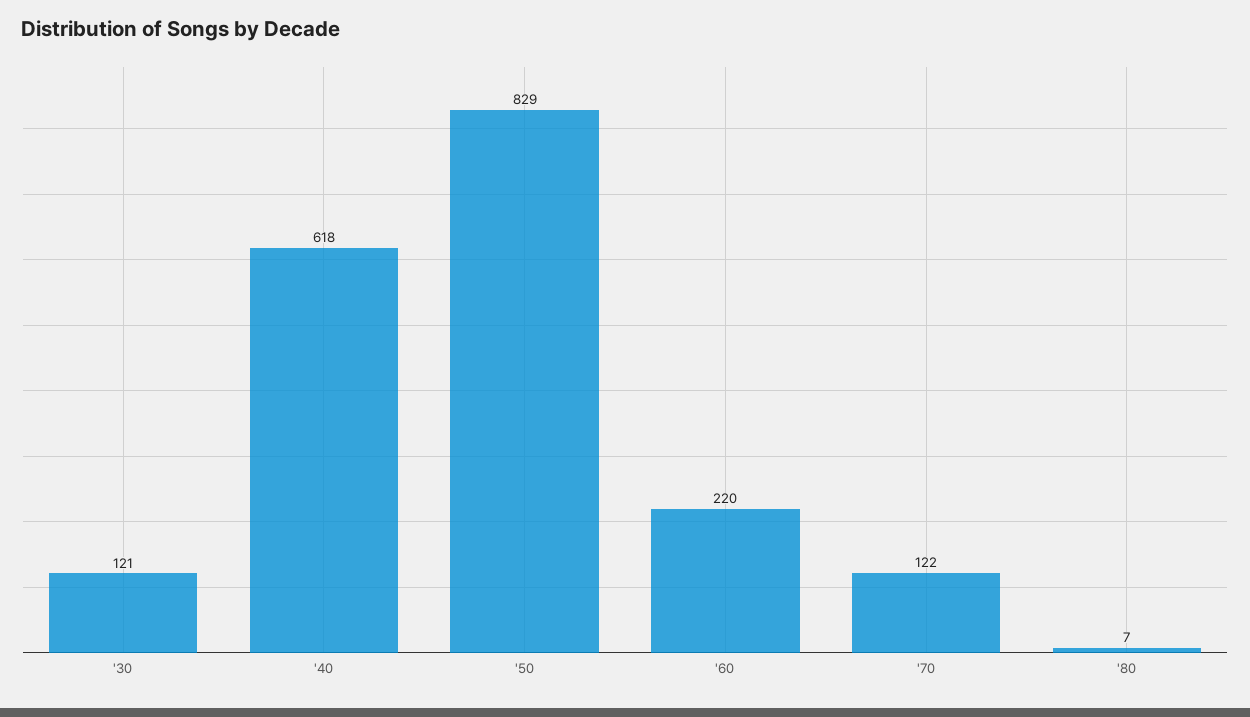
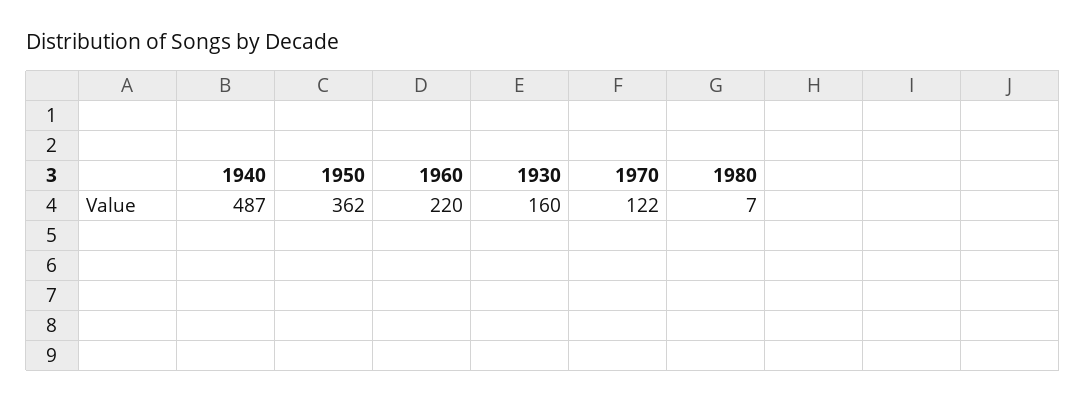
'30: 121 -> 160
'40: 618 -> 487
'50: 829 -> 362

